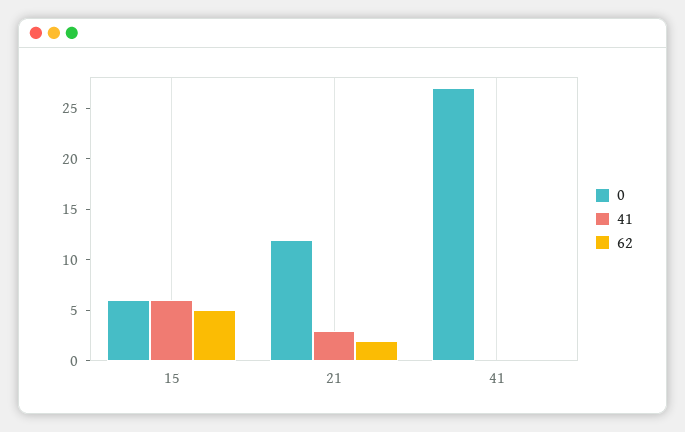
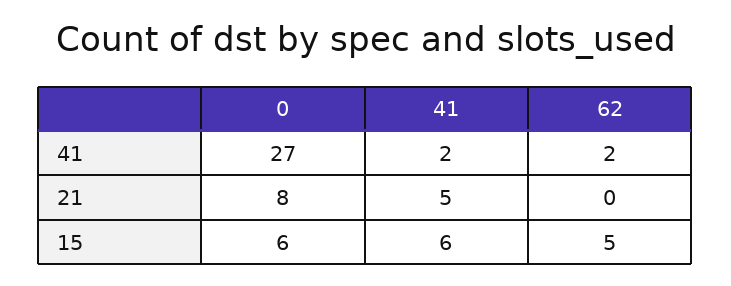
0, 21: 12 -> 8
41, 21: 3 -> 5
62, 21: 2 -> 0
41, 41: 0 -> 2
62, 41: 0 -> 2

